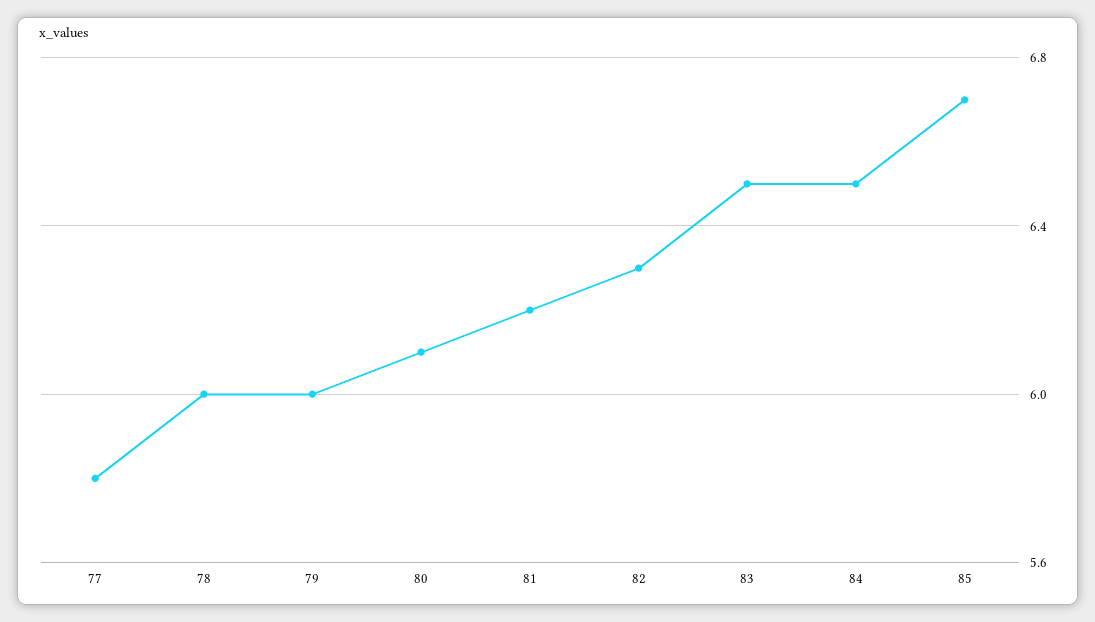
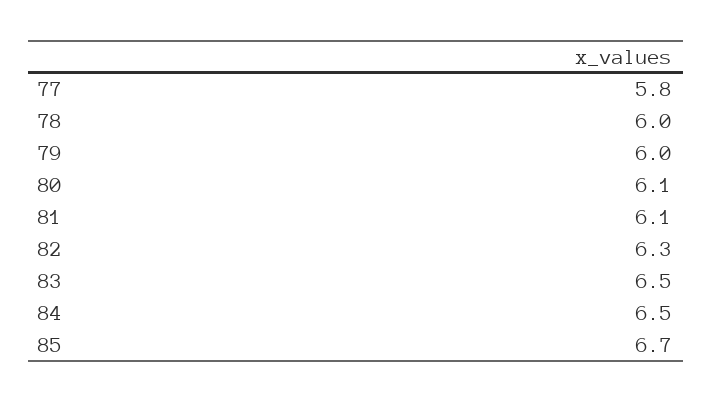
81: 6.2 -> 6.1

